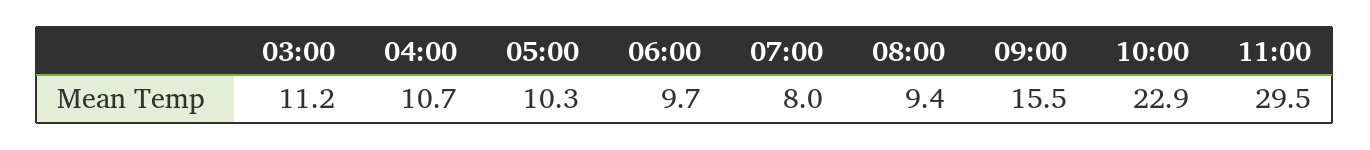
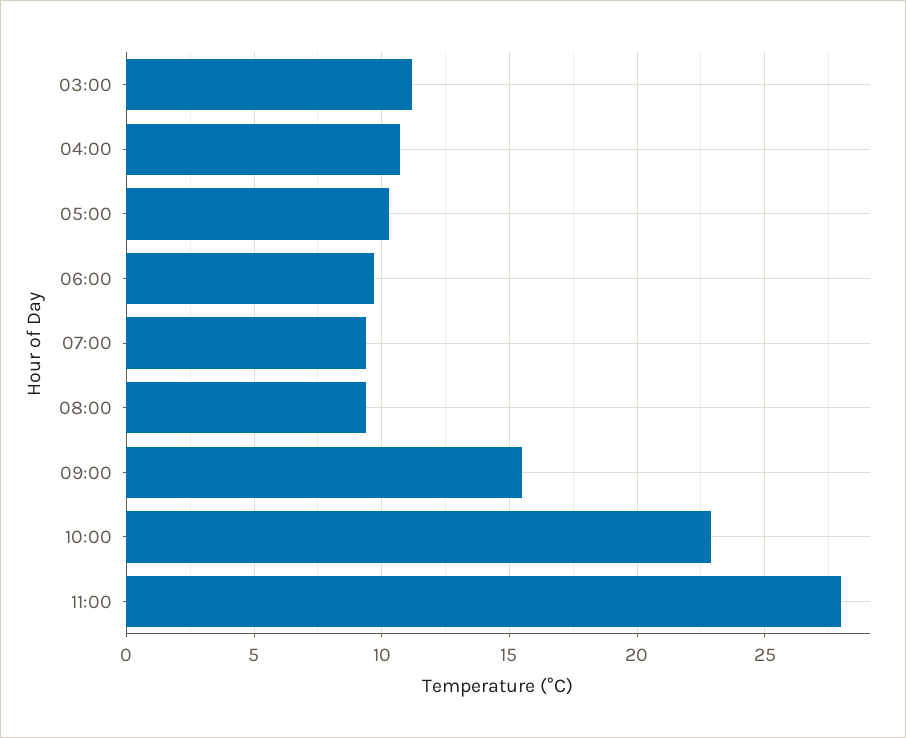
07:00: 8 -> 9.5
11:00: 29.5 -> 28

